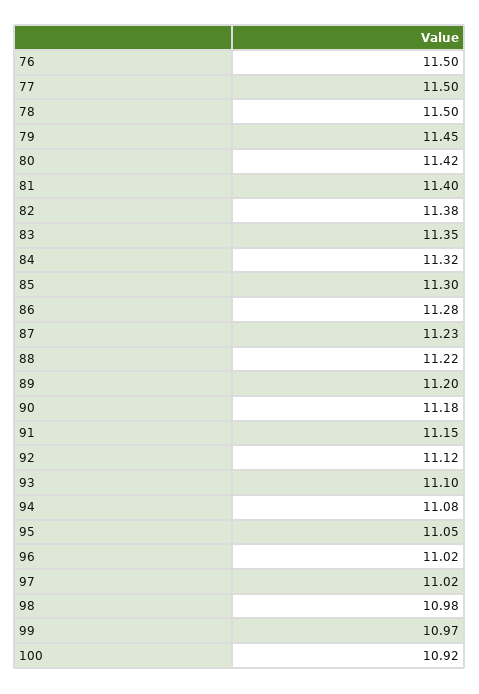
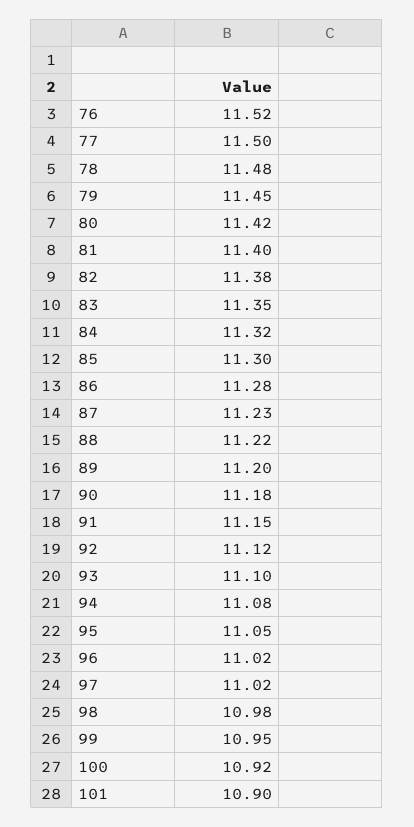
76: 11.5 -> 11.52
78: 11.5 -> 11.48
99: 10.97 -> 10.95
101: none -> 10.9

